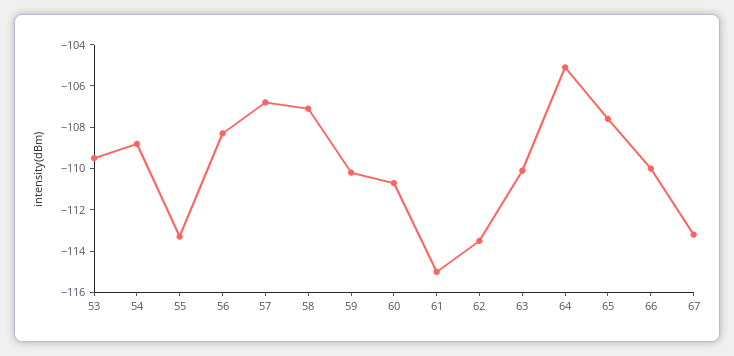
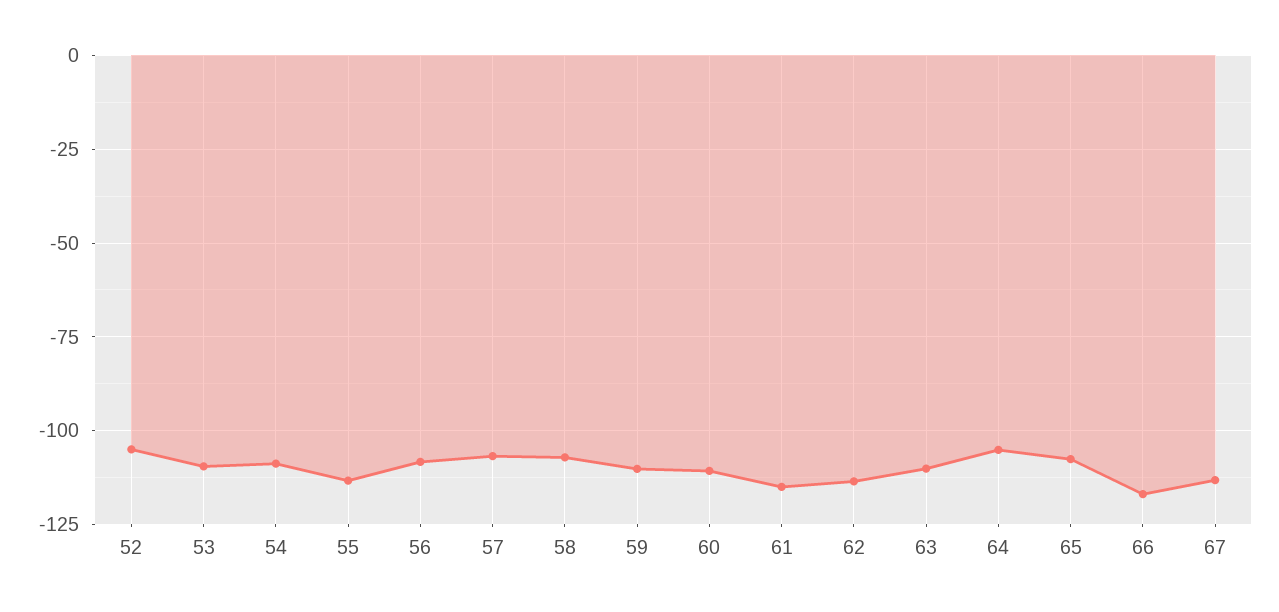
66: -110 -> -117.5
52: none -> -105

